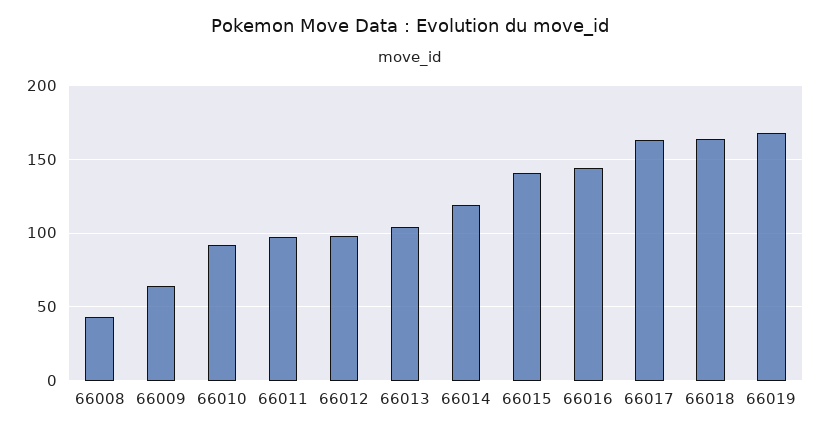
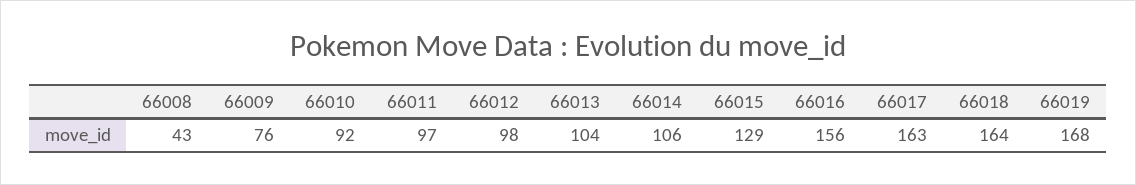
66009: 65 -> 76
66014: 120 -> 106
66015: 140 -> 129
66016: 145 -> 156

